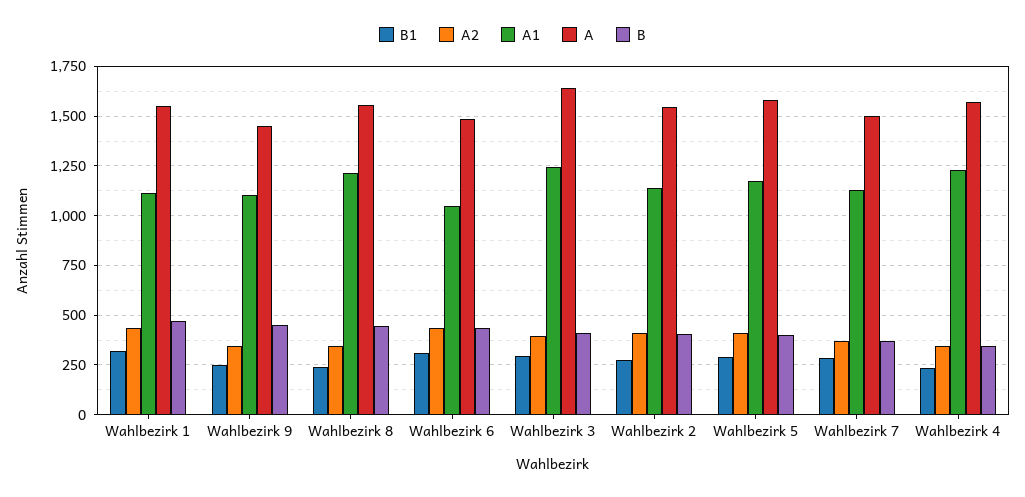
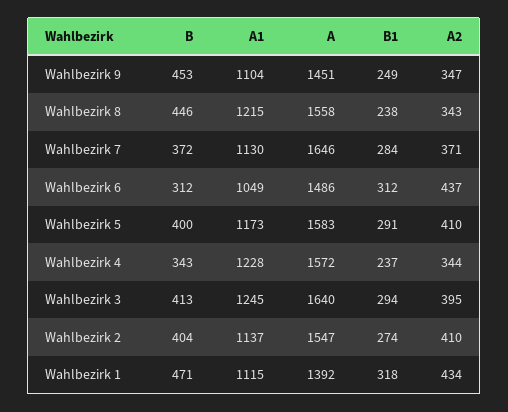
A, Wahlbezirk 1: 1550 -> 1392
B, Wahlbezirk 6: 450 -> 312
A, Wahlbezirk 7: 1500 -> 1646

